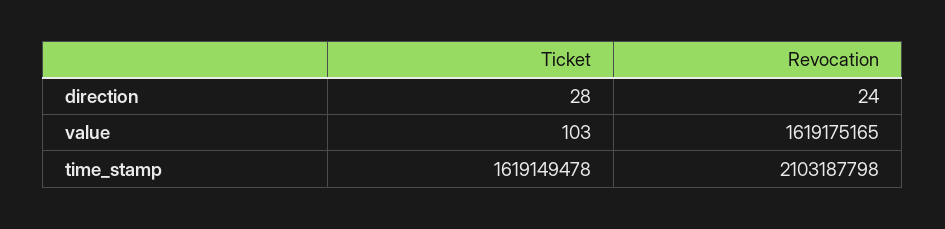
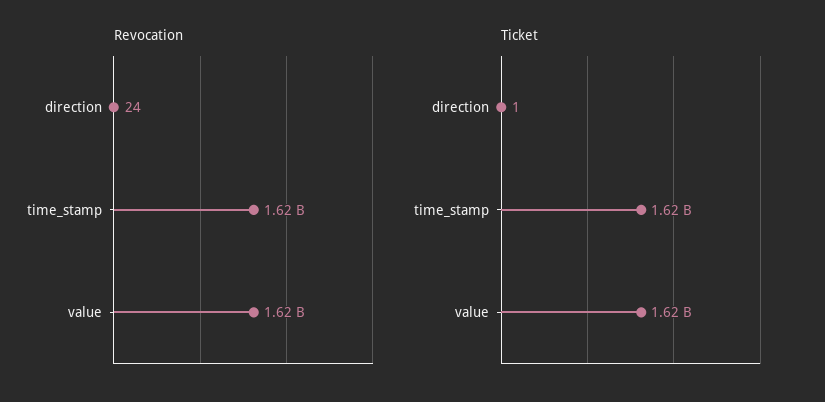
Ticket, direction: 28 -> 1
Ticket, value: 103 -> 1620000000
Revocation, time_stamp: 2103187798 -> 1620000000

